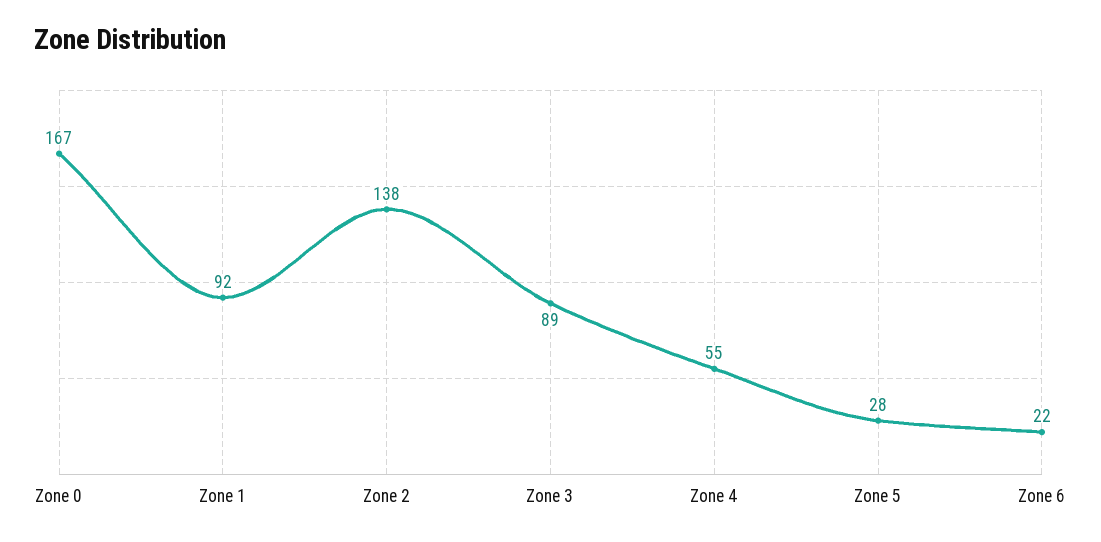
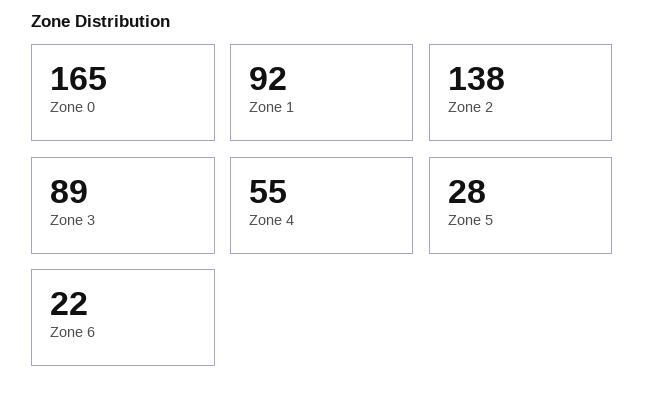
Zone 0: 167 -> 165

